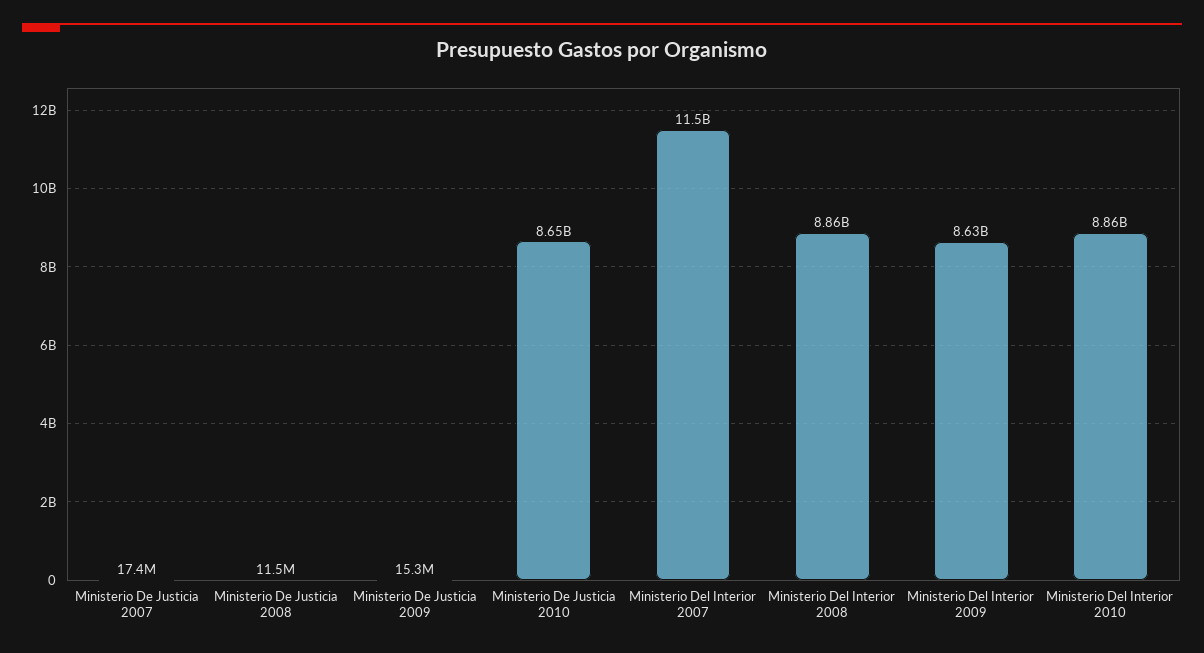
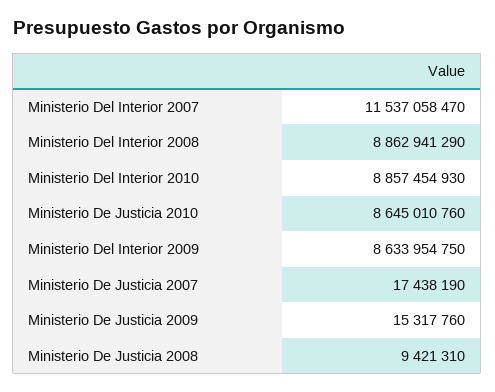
Ministerio De Justicia 2008: 11500000 -> 9421310

